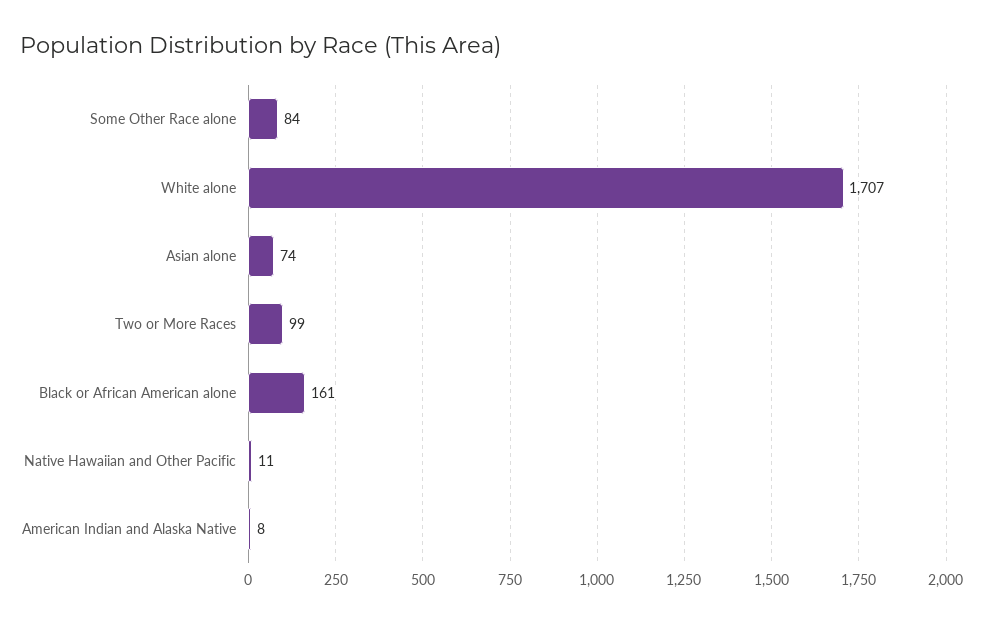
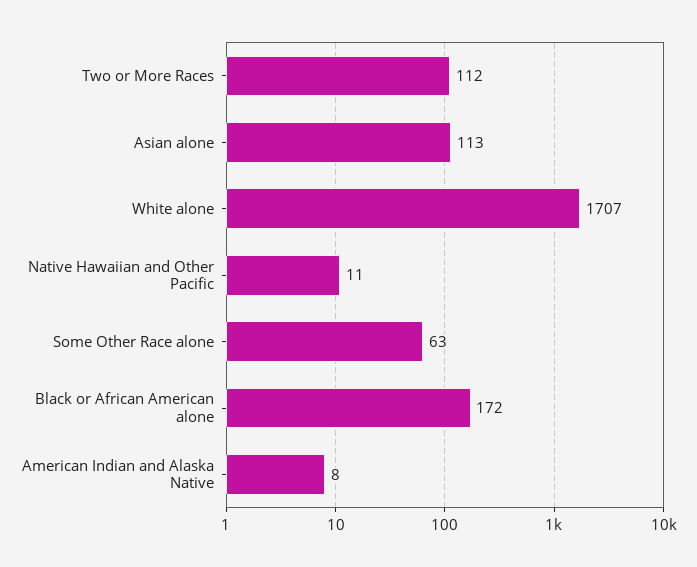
Some Other Race alone: 84 -> 63
Asian alone: 74 -> 113
Two or More Races: 99 -> 112
Black or African American alone: 161 -> 172

